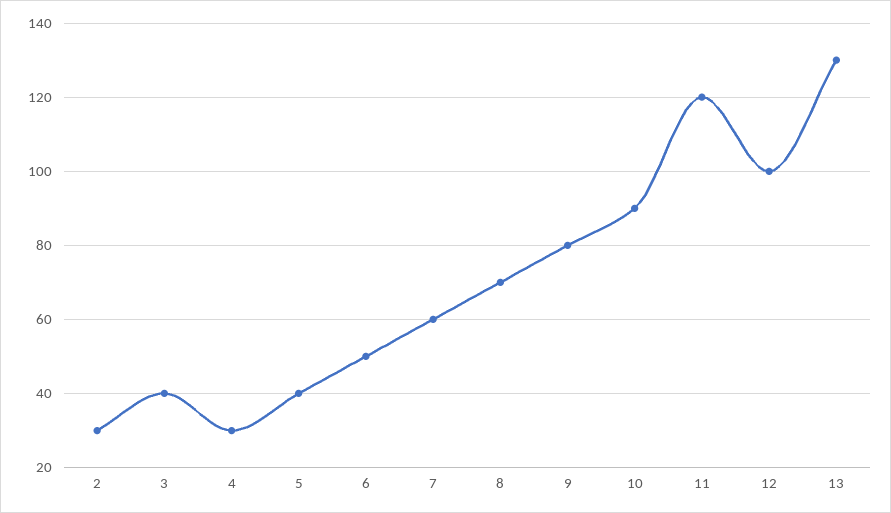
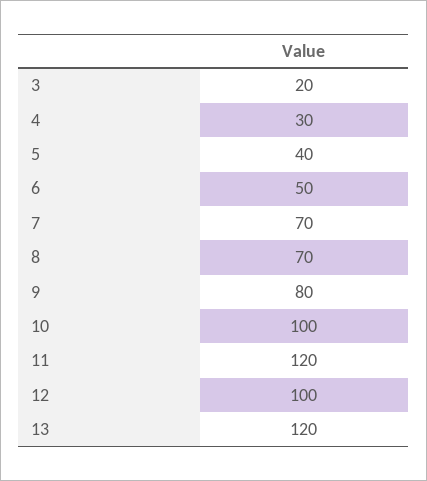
2: 30 -> none
3: 40 -> 20
7: 60 -> 70
10: 90 -> 100
13: 130 -> 120

